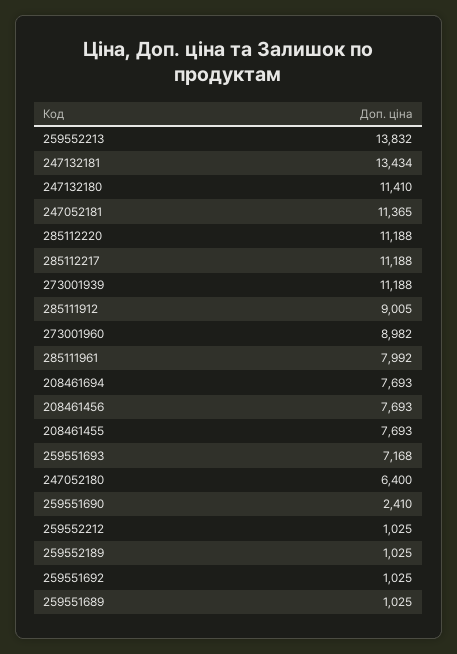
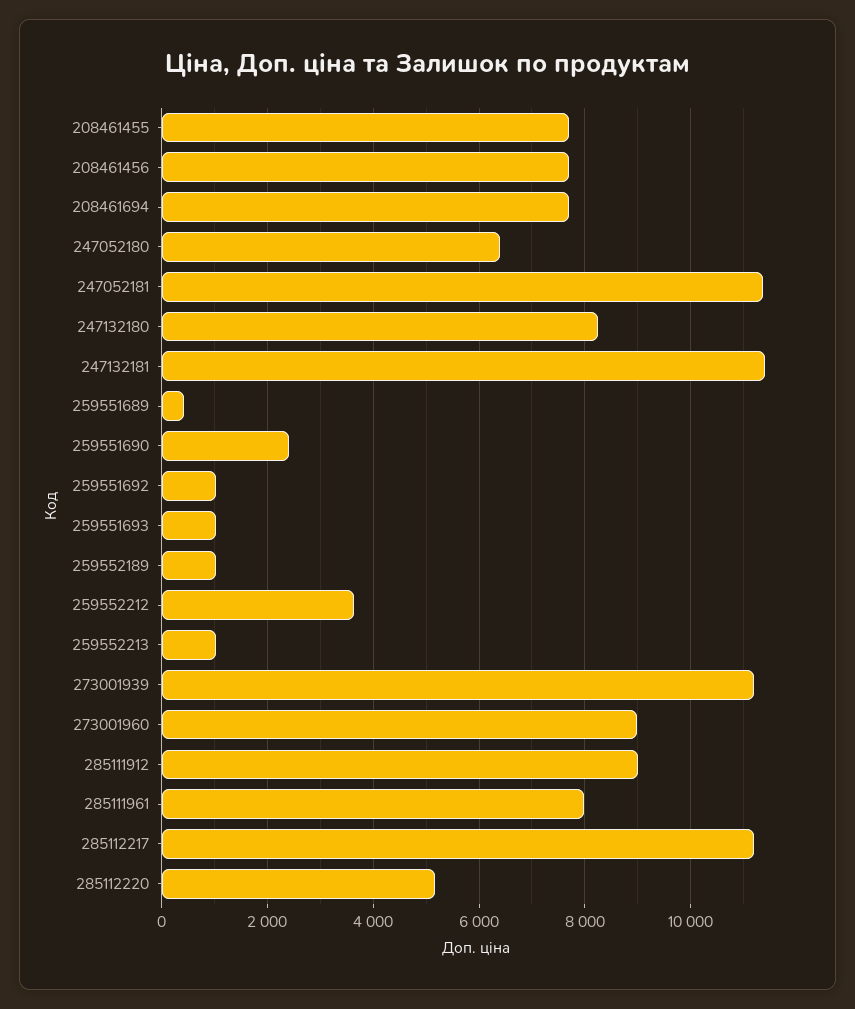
259552213: 13832 -> 1000
247132181: 13434 -> 11400
247132180: 11410 -> 8200
285112220: 11188 -> 5200
259551693: 7168 -> 1000
259552212: 1025 -> 3600
259551689: 1025 -> 400

